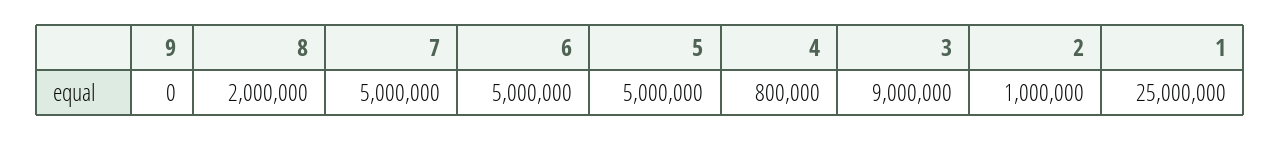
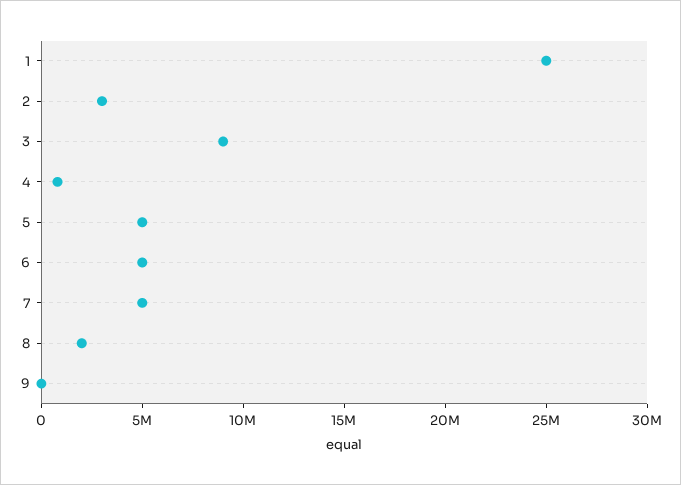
2: 1000000 -> 3000000

